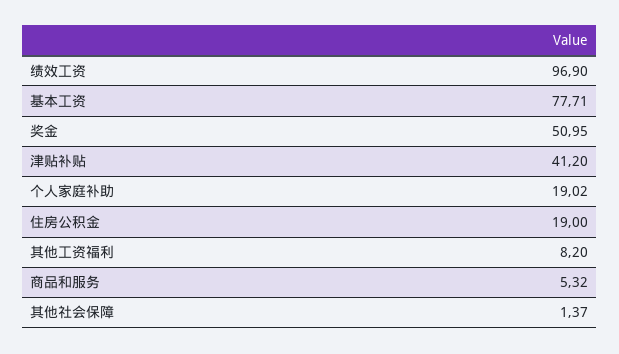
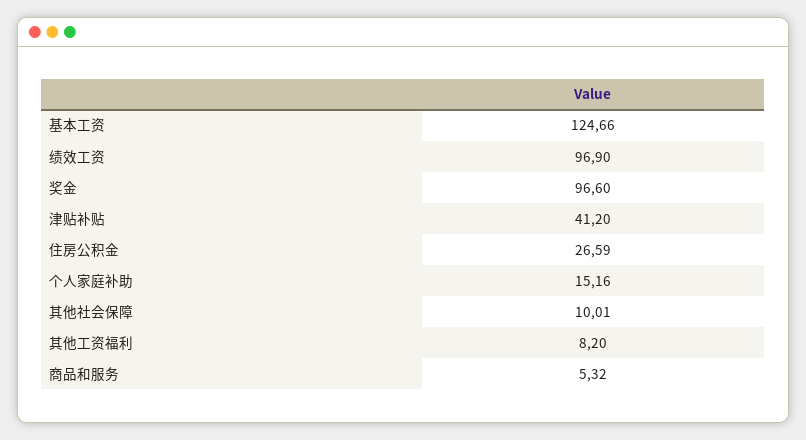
基本工资: 77.71 -> 124.66
奖金: 50.95 -> 96.6
个人家庭补助: 19.02 -> 15.16
住房公积金: 19 -> 26.59
其他社会保障: 1.37 -> 10.01

